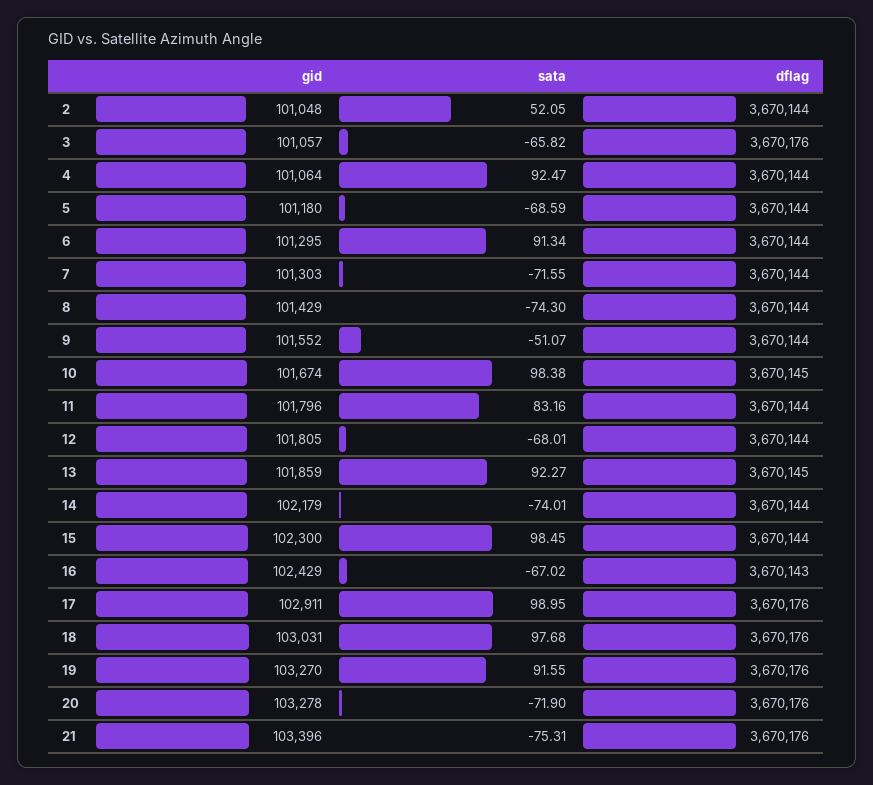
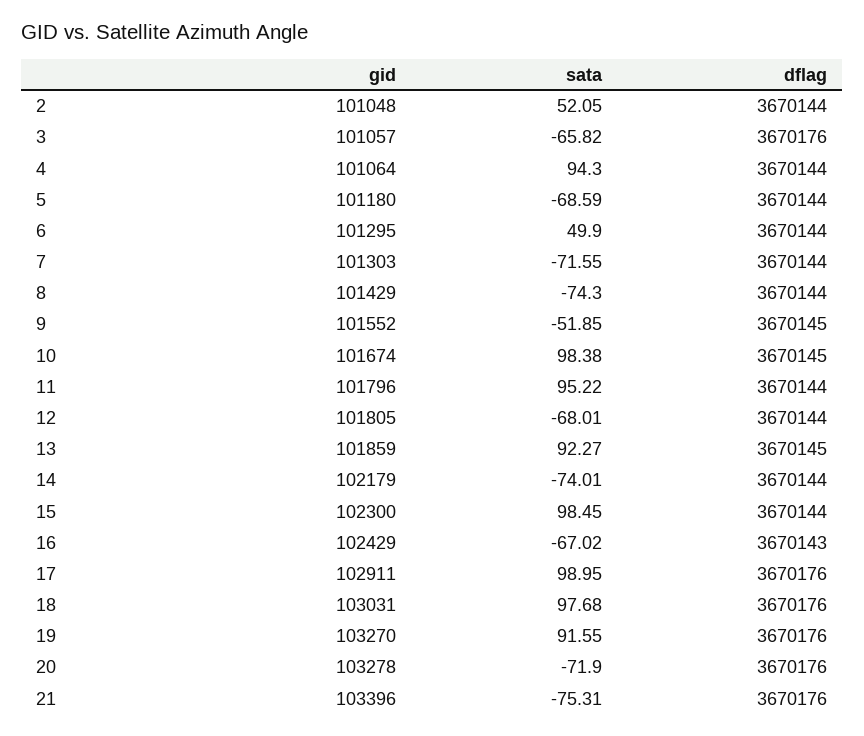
sata, 4: 92.47 -> 94.3
sata, 6: 91.34 -> 49.9
sata, 9: -51.07 -> -51.85
dflag, 9: 3670144 -> 3670145
sata, 11: 83.16 -> 95.22

